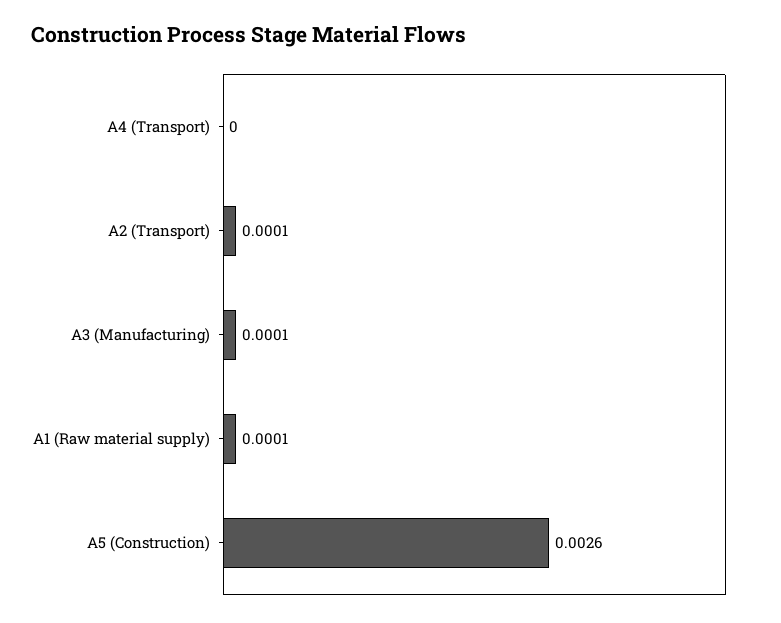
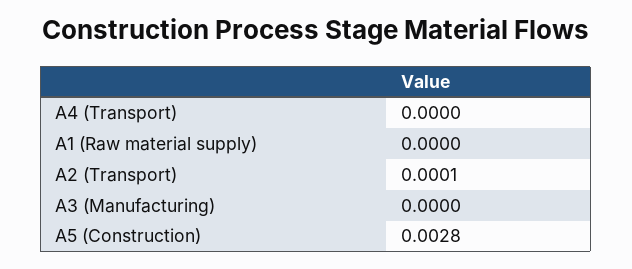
A3 (Manufacturing): 0.0001 -> 0
A1 (Raw material supply): 0.0001 -> 0
A5 (Construction): 0.0026 -> 0.0028

